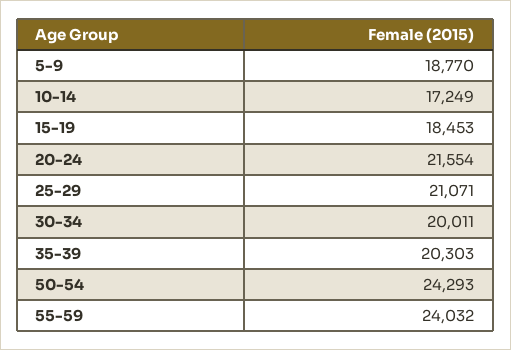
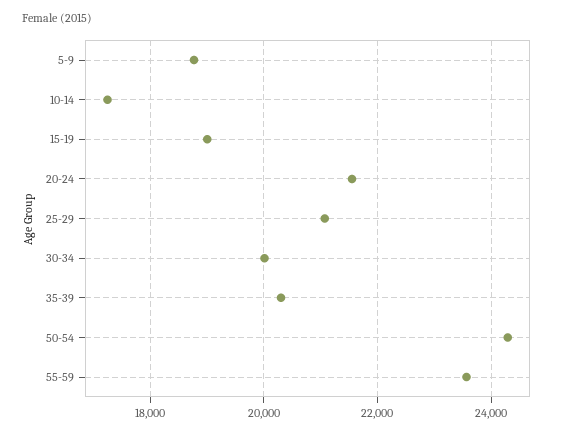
15-19: 18453 -> 19000
55-59: 24032 -> 23600

